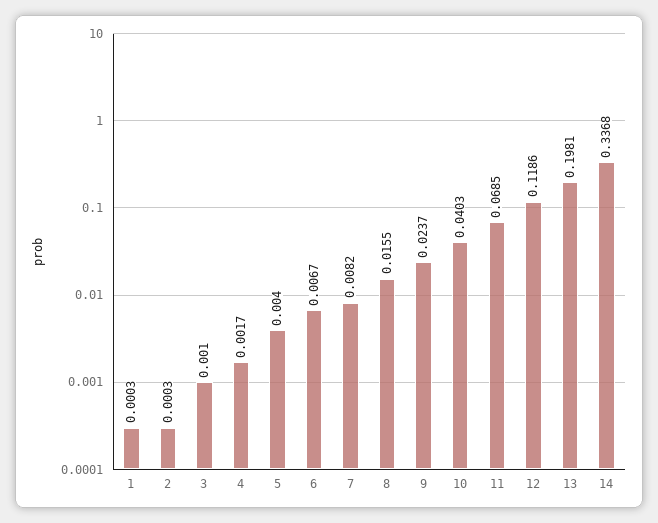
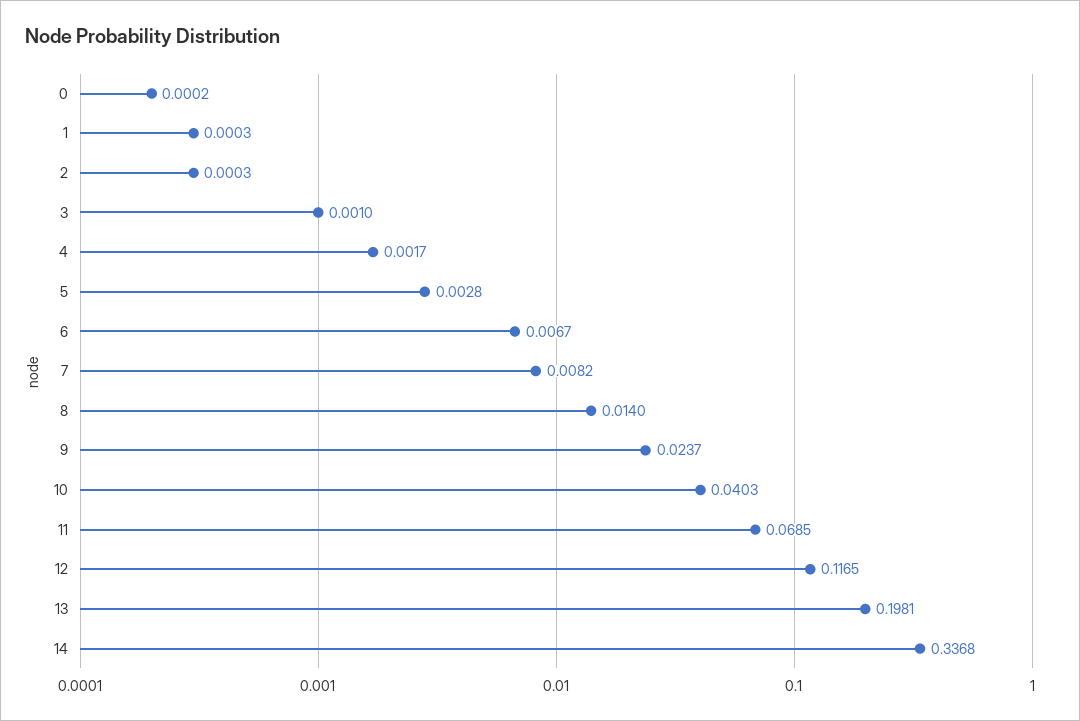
5: 0.004 -> 0.0028
8: 0.0155 -> 0.014
12: 0.1186 -> 0.1165
0: none -> 0.0002

